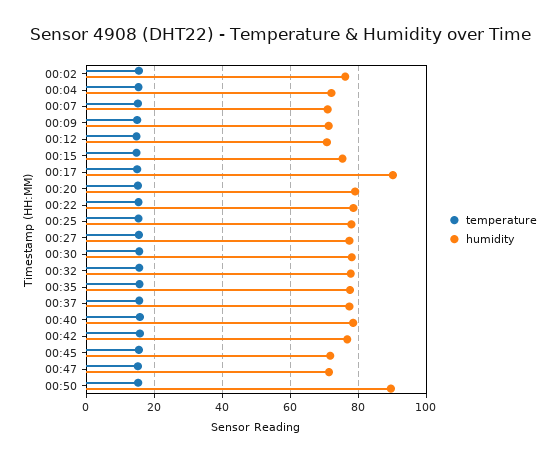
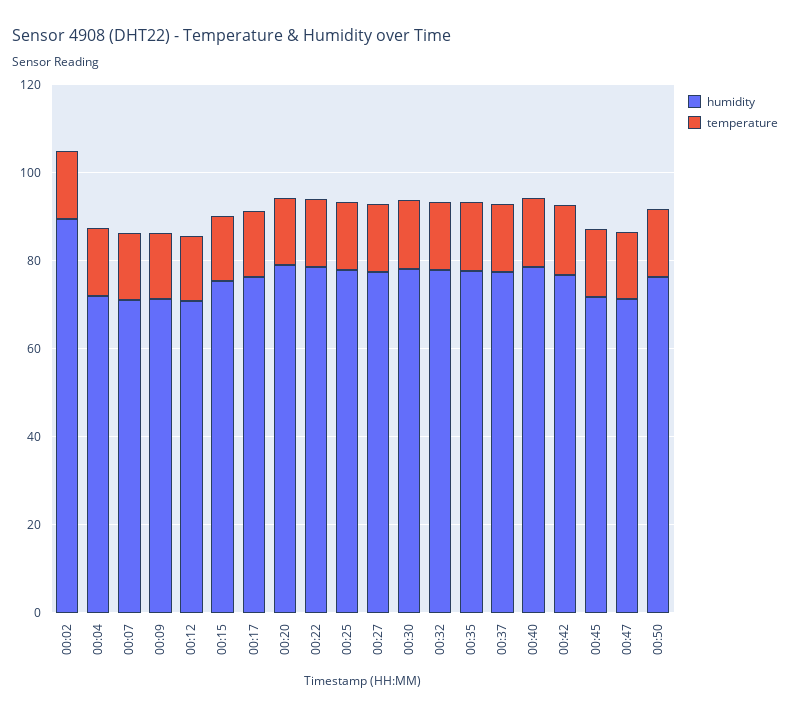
humidity, 00:02: 76 -> 90
humidity, 00:17: 90 -> 75
humidity, 00:50: 90 -> 75

